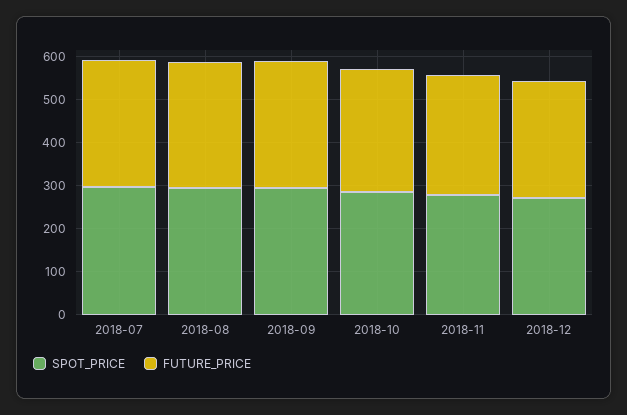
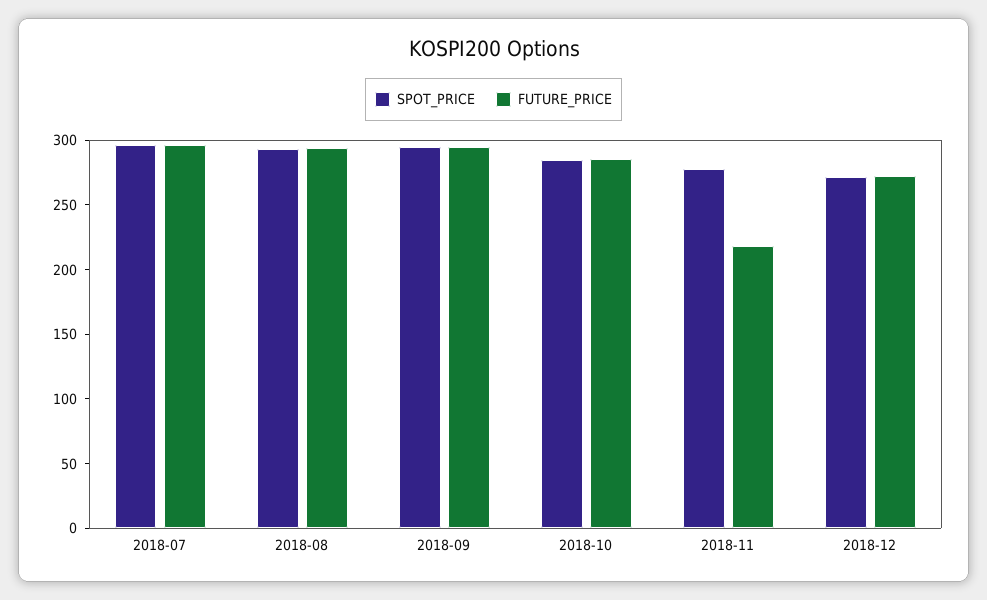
FUTURE_PRICE, 2018-11: 280 -> 220

